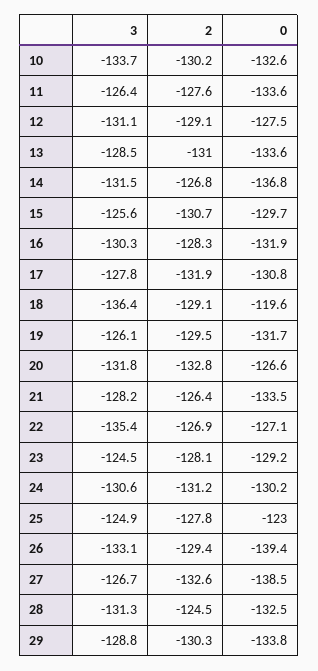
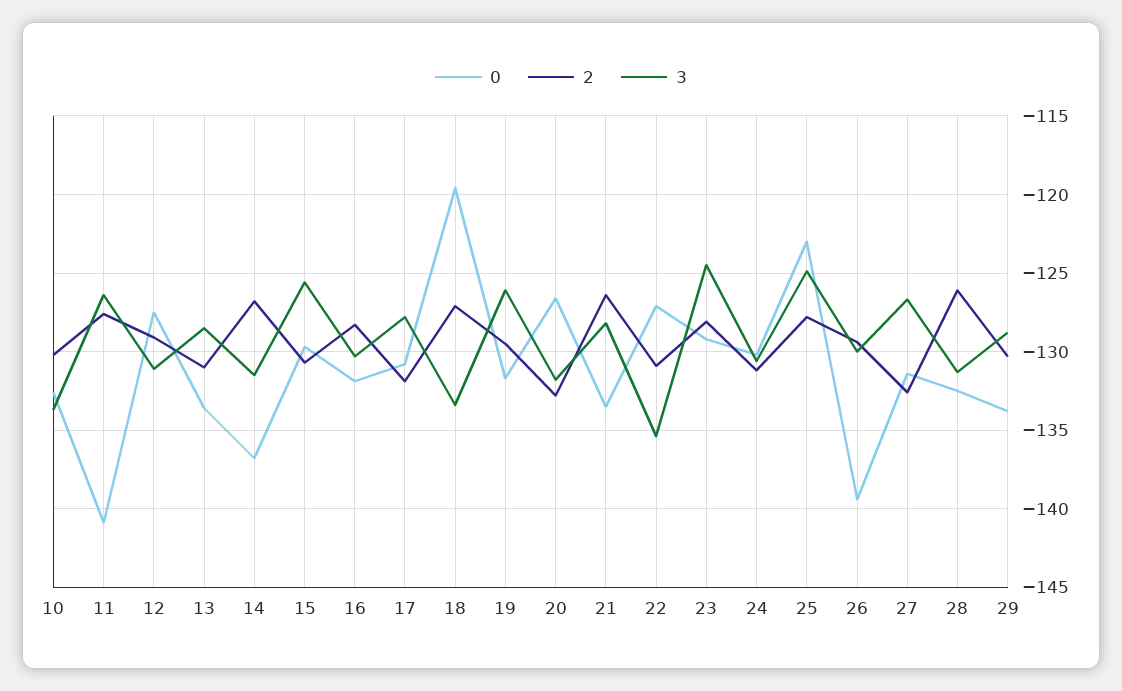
0, 11: -133.6 -> -141
3, 18: -136.4 -> -133.5
2, 18: -129.1 -> -127
2, 22: -126.9 -> -131
3, 26: -133.1 -> -130
0, 27: -138.5 -> -131.5
2, 28: -124.5 -> -126

